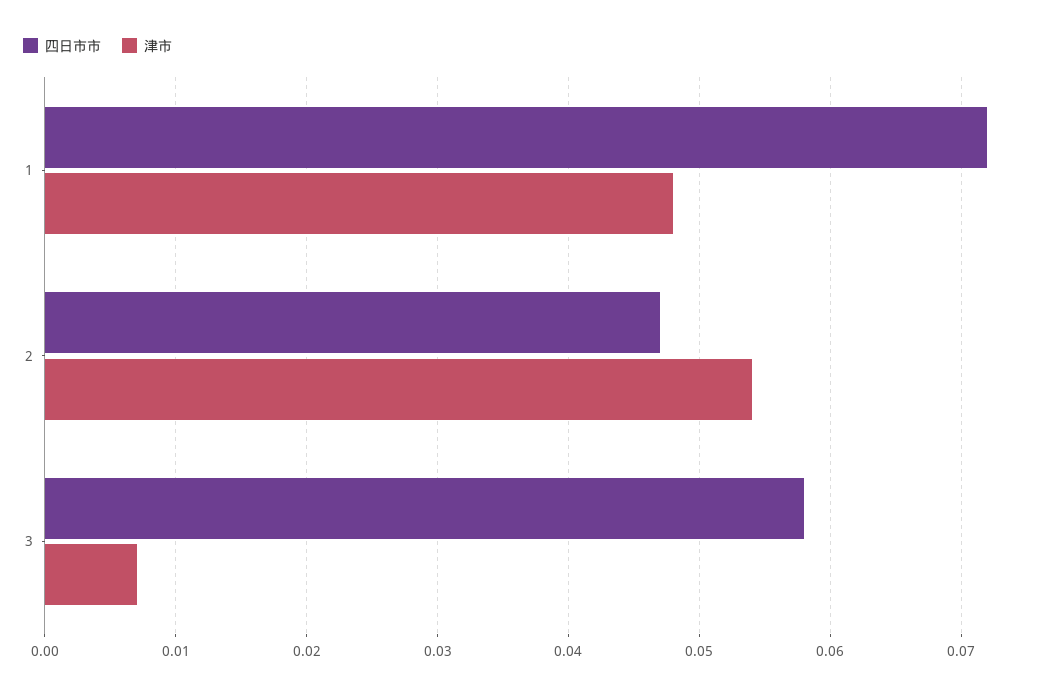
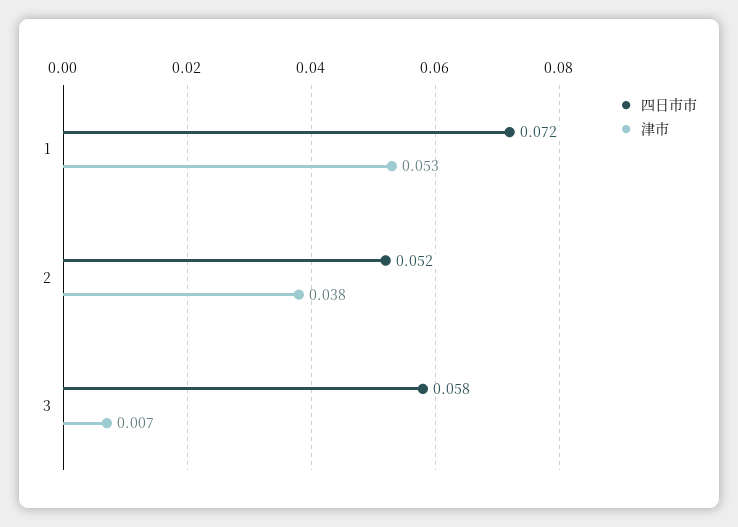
津市, 1: 0.048 -> 0.053
四日市市, 2: 0.047 -> 0.052
津市, 2: 0.054 -> 0.038

